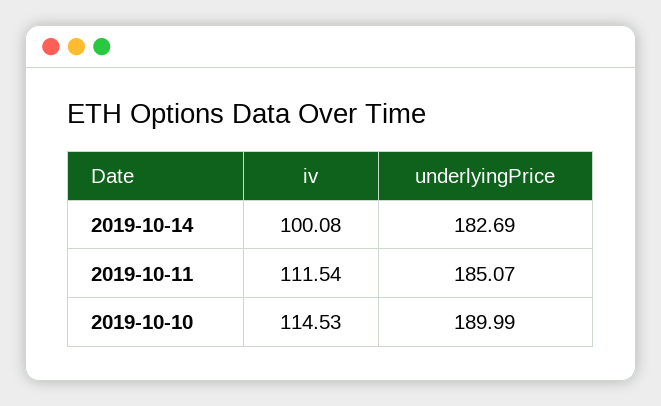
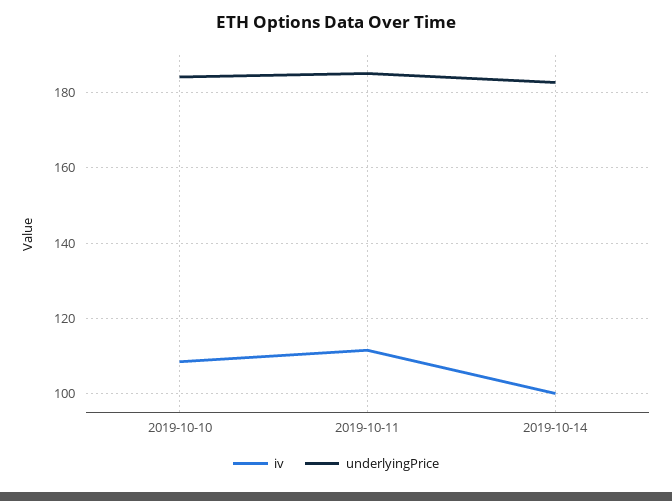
iv, 2019-10-10: 114.53 -> 108
underlyingPrice, 2019-10-10: 189.99 -> 184

